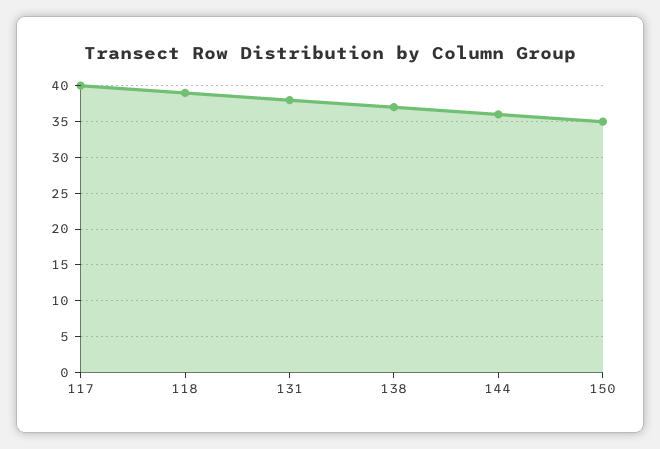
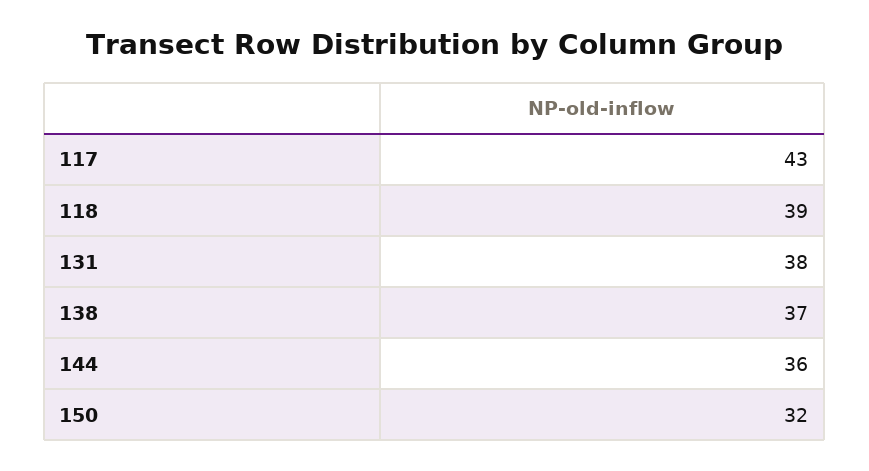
117: 40 -> 43
150: 35 -> 32

